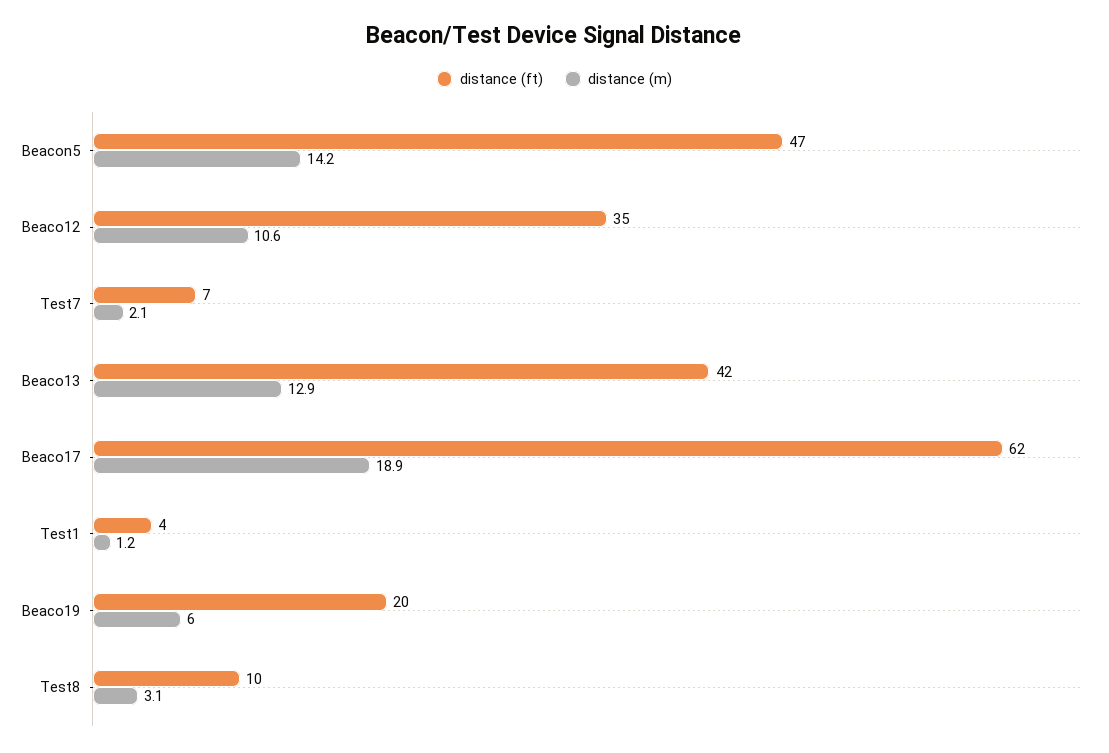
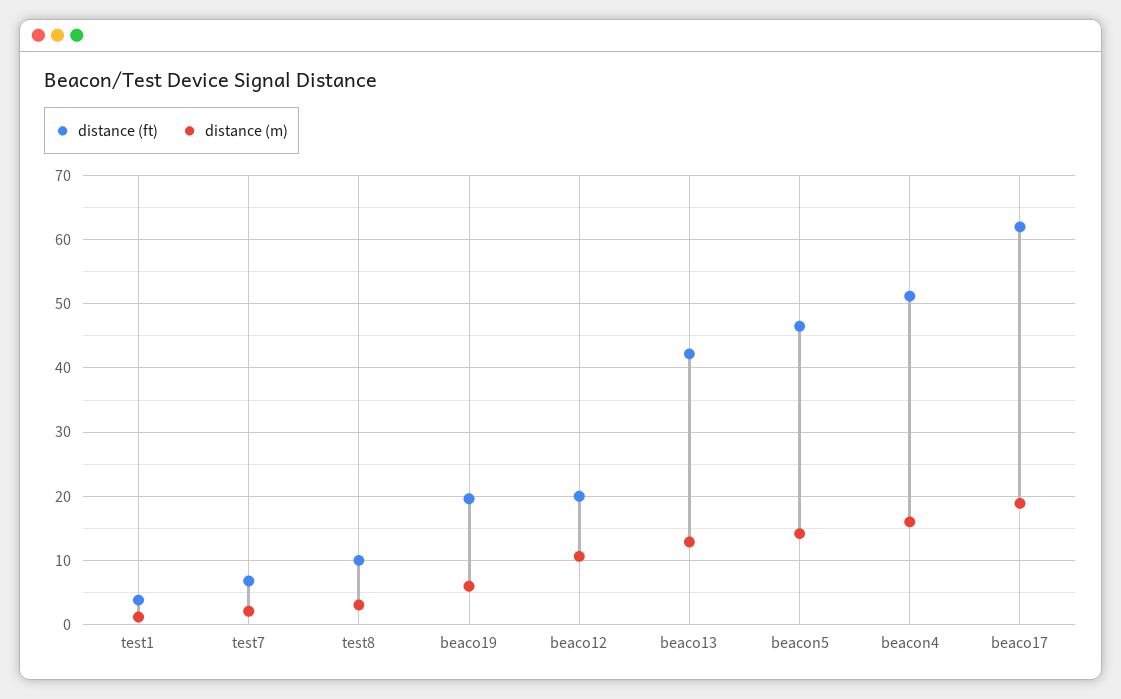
distance (ft), Beaco12: 35 -> 20
distance (ft), beacon4: none -> 51
distance (m), beacon4: none -> 16

